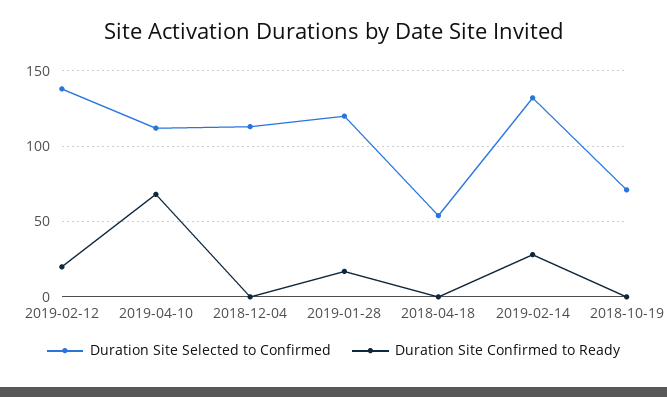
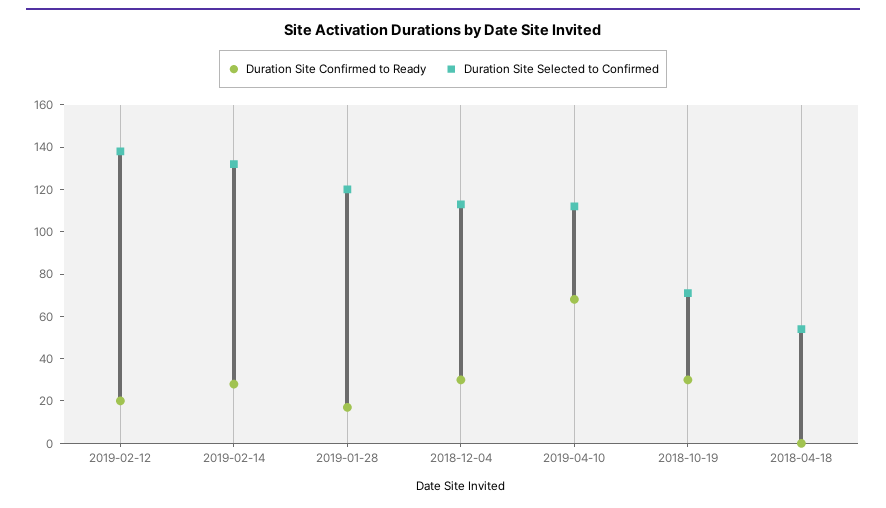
Duration Site Confirmed to Ready, 2018-12-04: 0 -> 30
Duration Site Confirmed to Ready, 2018-10-19: 0 -> 30

